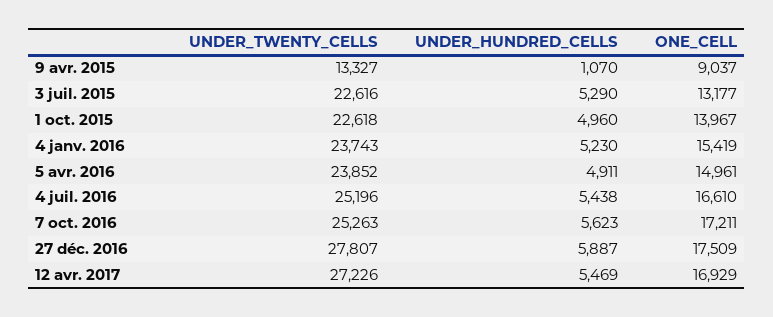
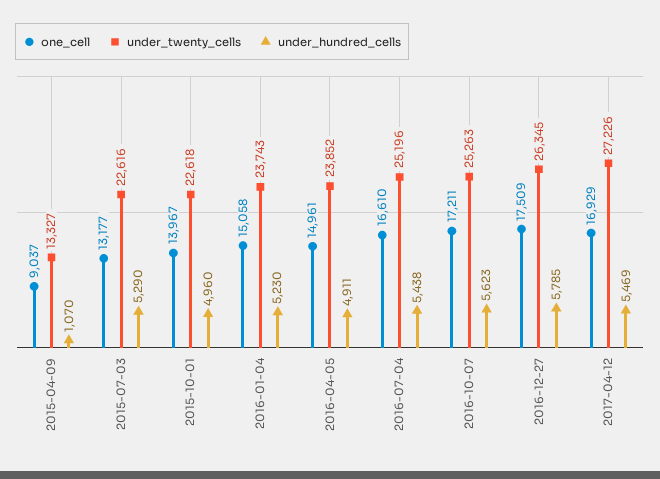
ONE_CELL, 4 janv. 2016: 15419 -> 15058
UNDER_TWENTY_CELLS, 27 déc. 2016: 27807 -> 26345
UNDER_HUNDRED_CELLS, 27 déc. 2016: 5887 -> 5785

